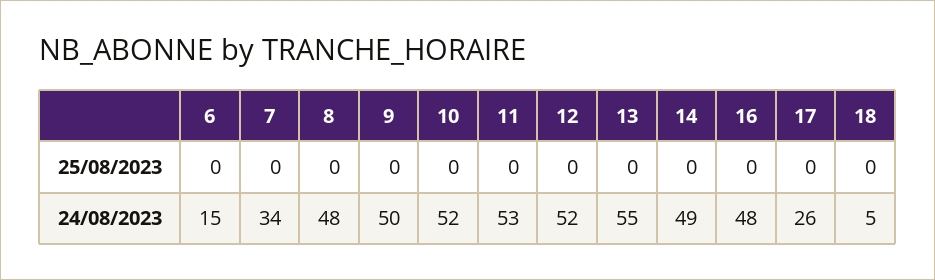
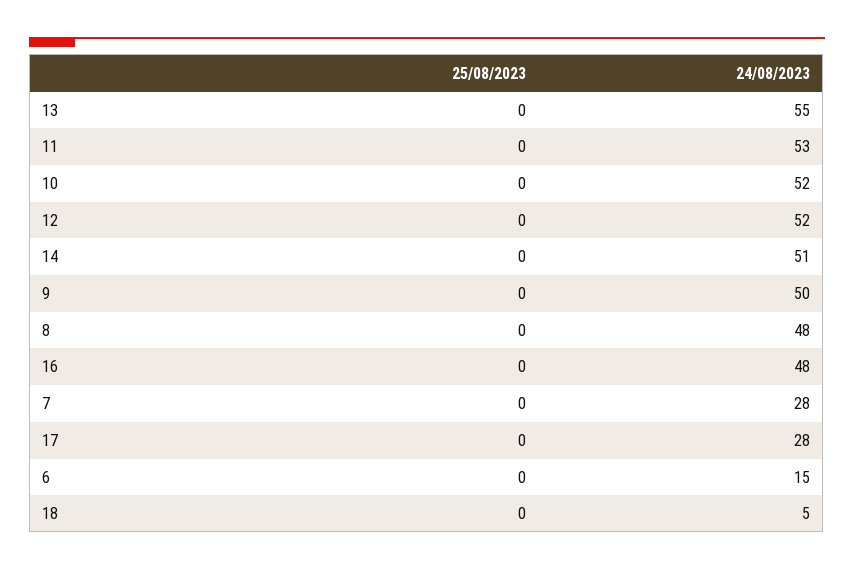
7, 24/08/2023: 34 -> 28
14, 24/08/2023: 49 -> 51
17, 24/08/2023: 26 -> 28

